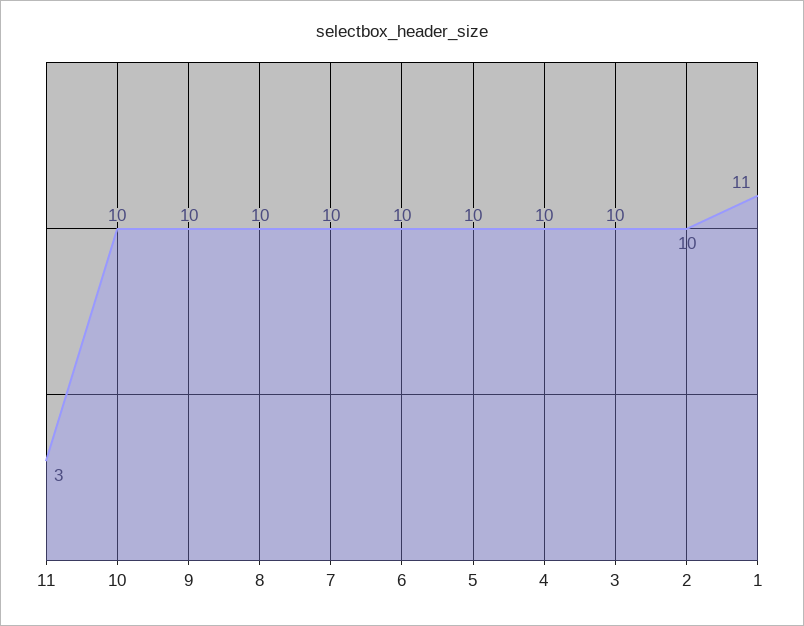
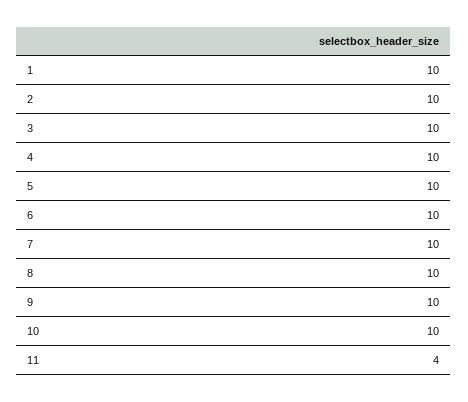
11: 3 -> 4
1: 11 -> 10

